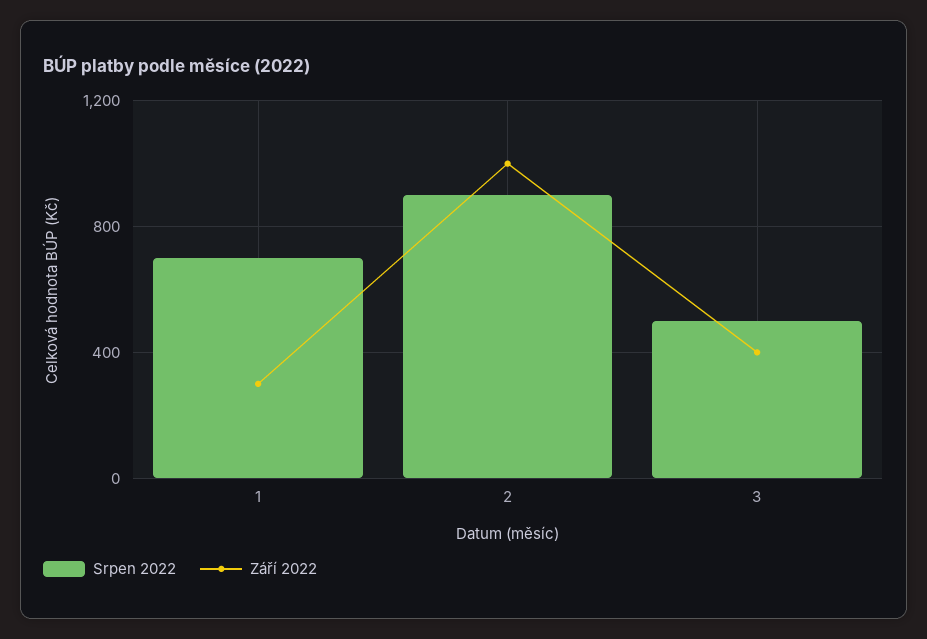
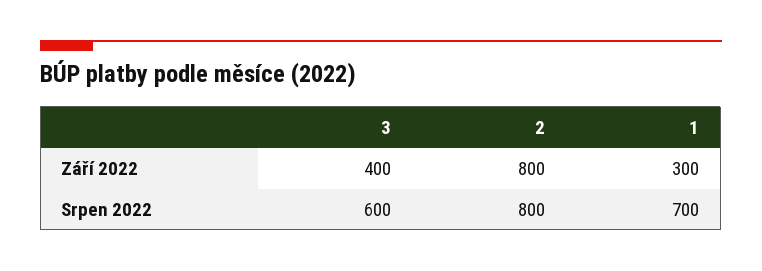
Srpen 2022, 2: 900 -> 800
Září 2022, 2: 1000 -> 800
Srpen 2022, 3: 500 -> 600

